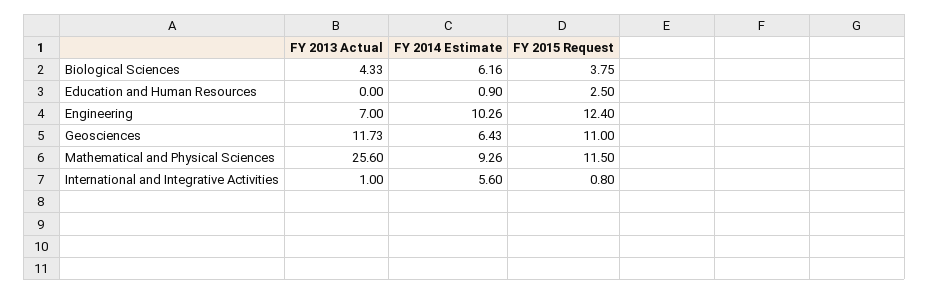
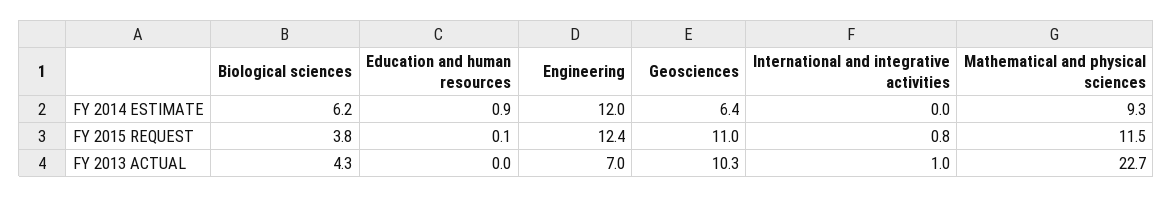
FY 2015 Request, Education and Human Resources: 2.5 -> 0.1
FY 2014 Estimate, Engineering: 10.26 -> 12
FY 2013 Actual, Geosciences: 11.73 -> 10.3
FY 2013 Actual, Mathematical and Physical Sciences: 25.6 -> 22.7
FY 2014 Estimate, International and Integrative Activities: 5.6 -> 0

